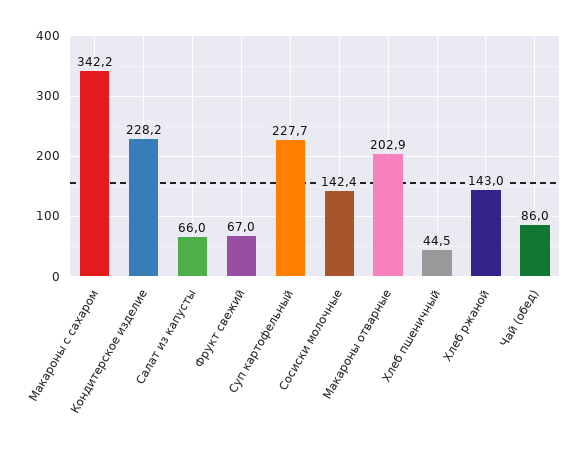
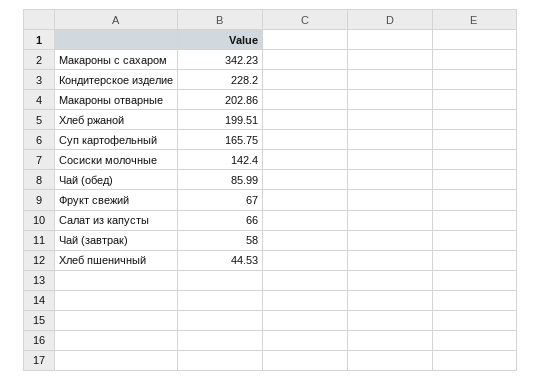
Суп картофельный: 227.7 -> 165.75
Хлеб ржаной: 143 -> 199.51
Чай (завтрак): none -> 58

